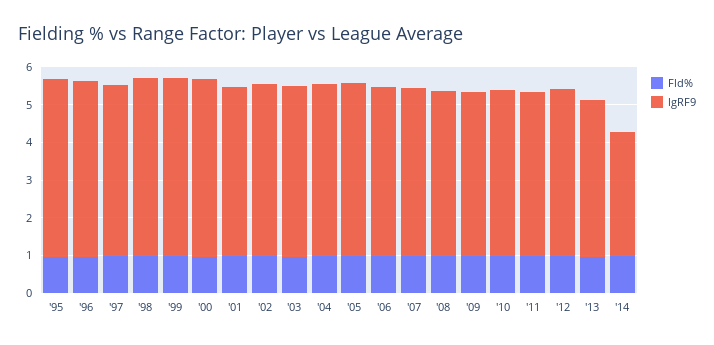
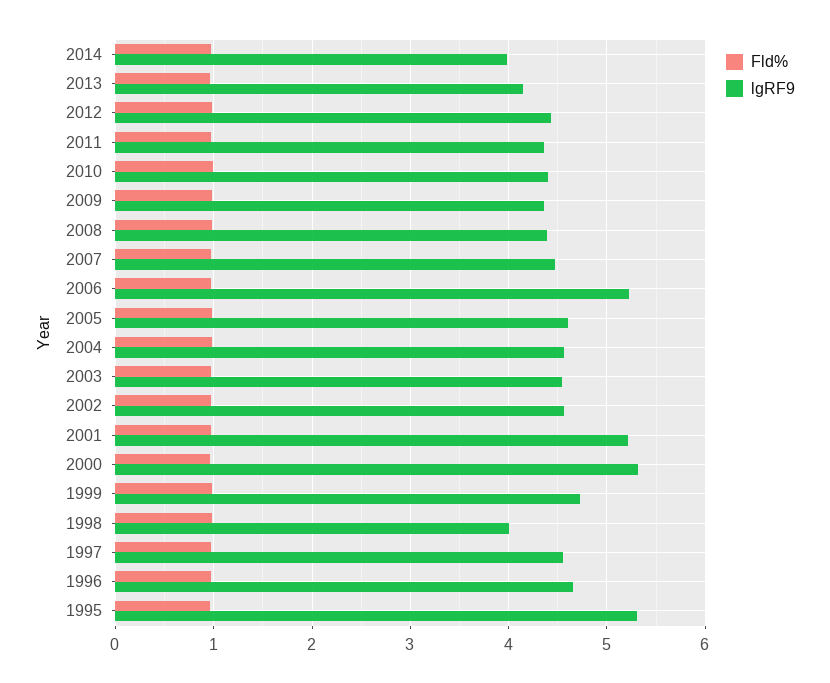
lgRF9, '95: 4.75 -> 5.3
lgRF9, '98: 4.75 -> 4
lgRF9, '00: 4.75 -> 5.3
lgRF9, '01: 4.5 -> 5.2
lgRF9, '06: 4.5 -> 5.2
lgRF9, '14: 3.25 -> 4

